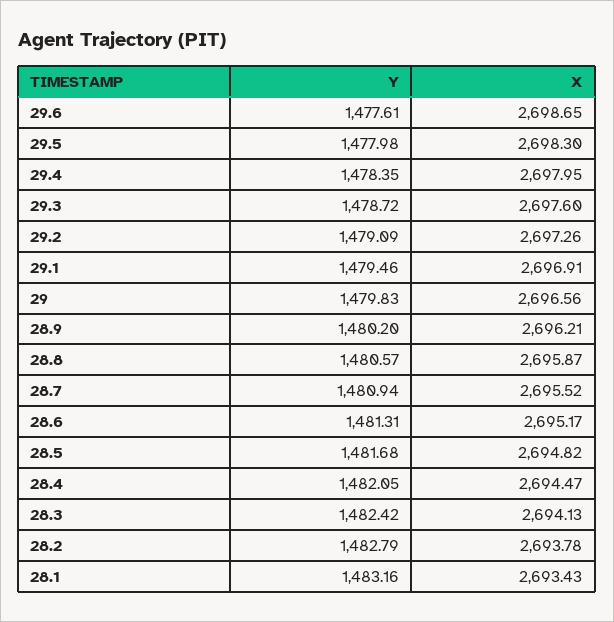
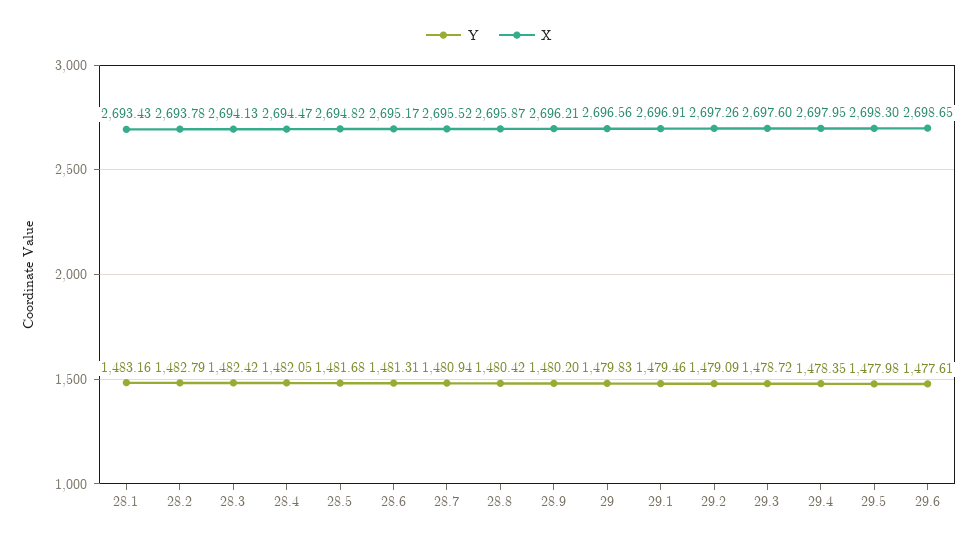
Y, 28.8: 1480.57 -> 1480.42

